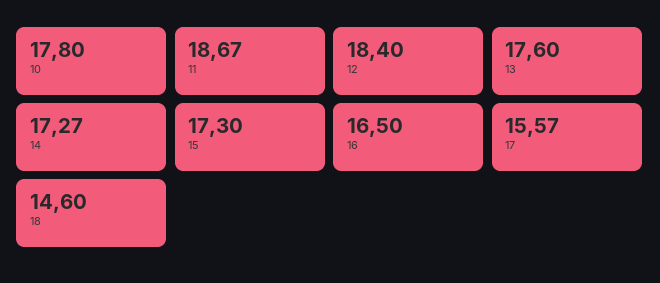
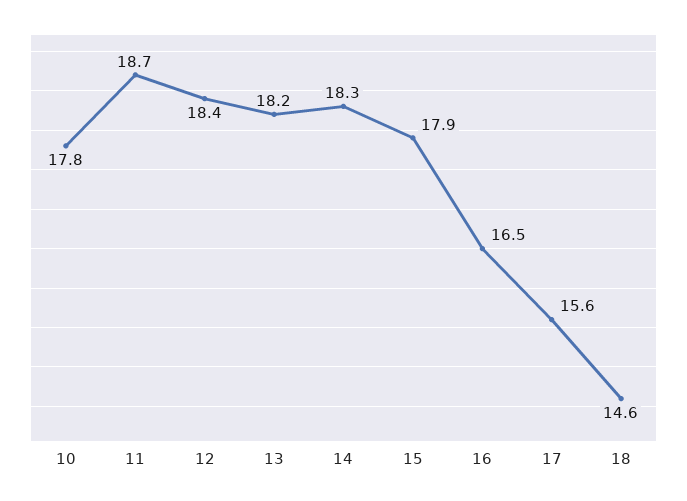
13: 17.6 -> 18.2
14: 17.27 -> 18.3
15: 17.3 -> 17.9

